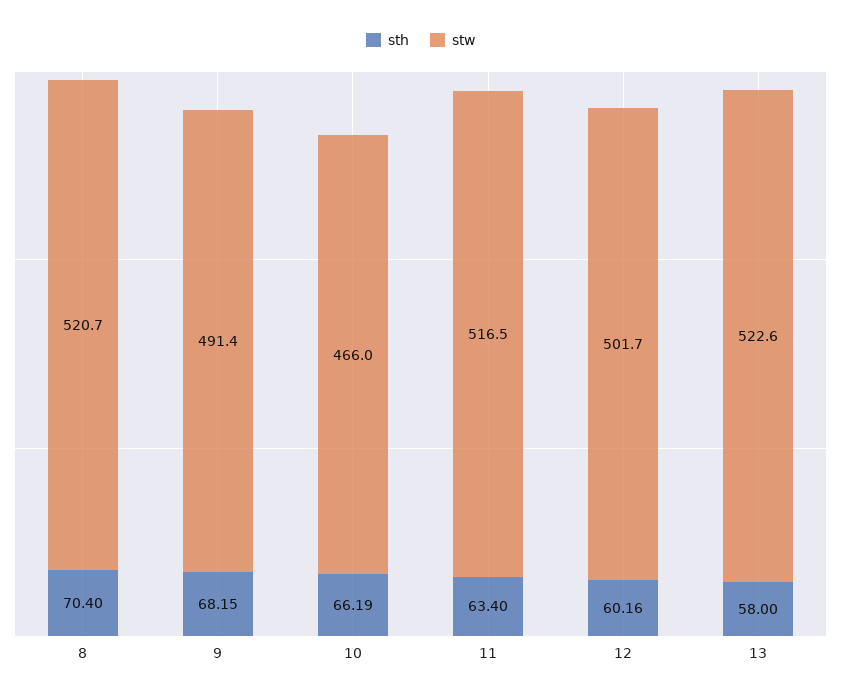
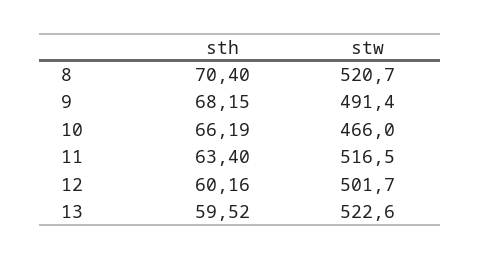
sth, 13: 58 -> 59.52

